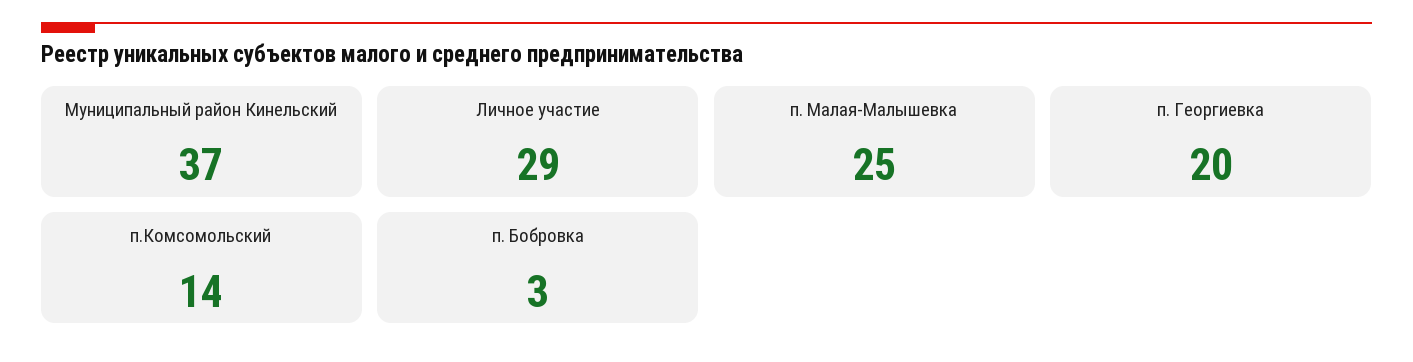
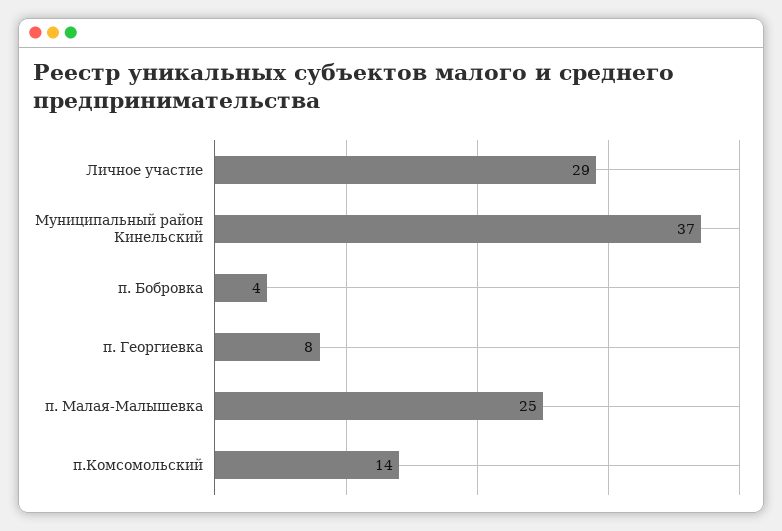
п. Георгиевка: 20 -> 8
п. Бобровка: 3 -> 4

